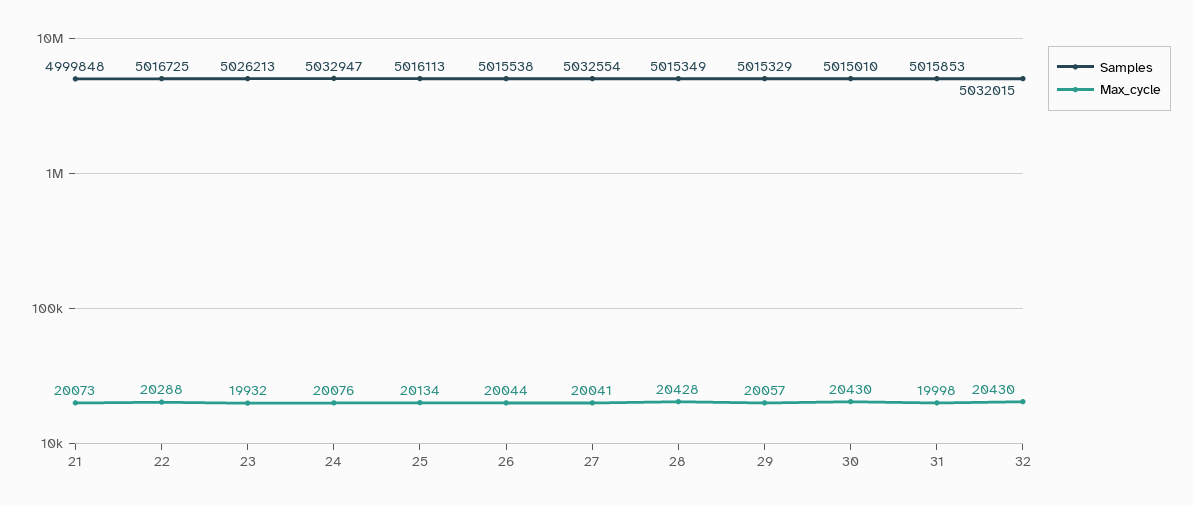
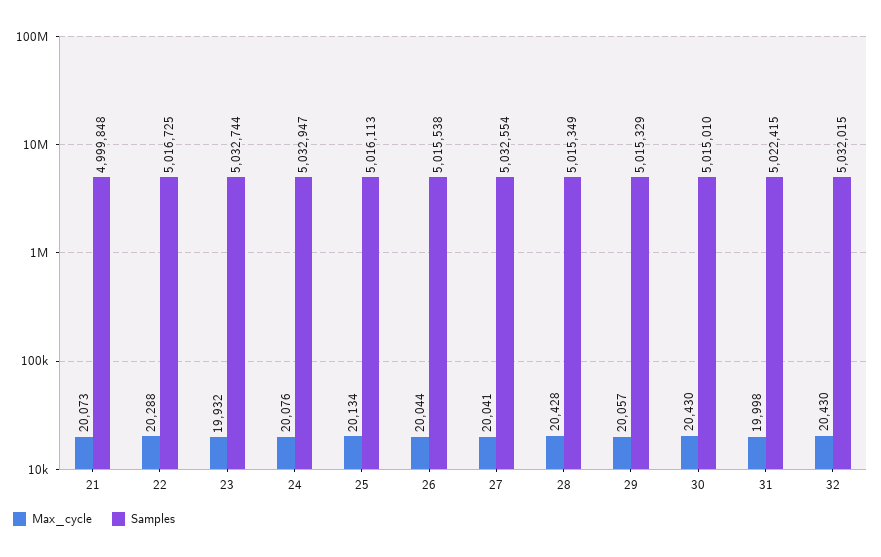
Samples, 23: 5026213 -> 5032744
Samples, 31: 5015853 -> 5022415

